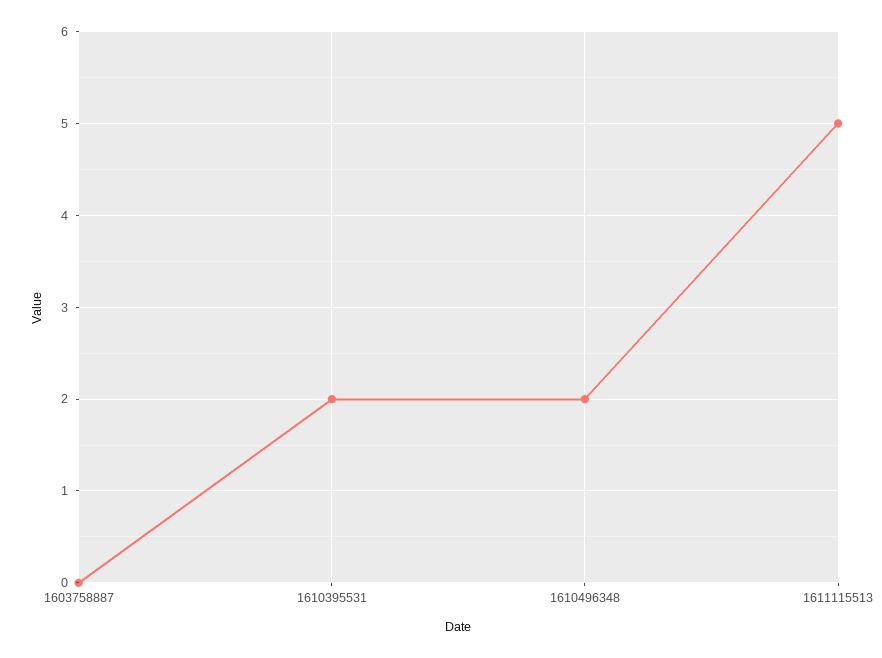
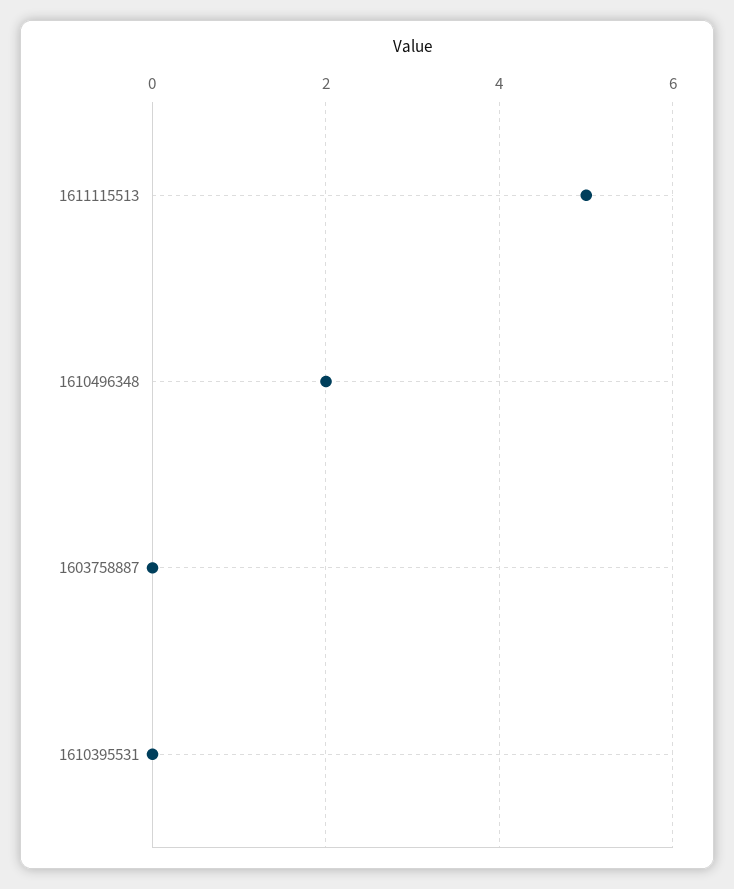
1610395531: 2 -> 0

